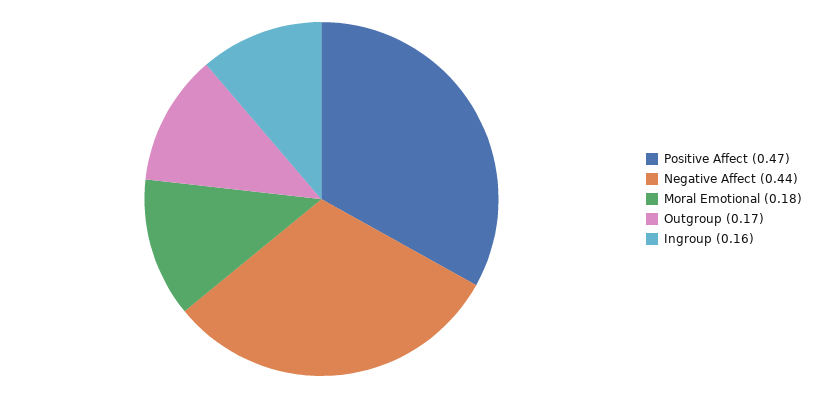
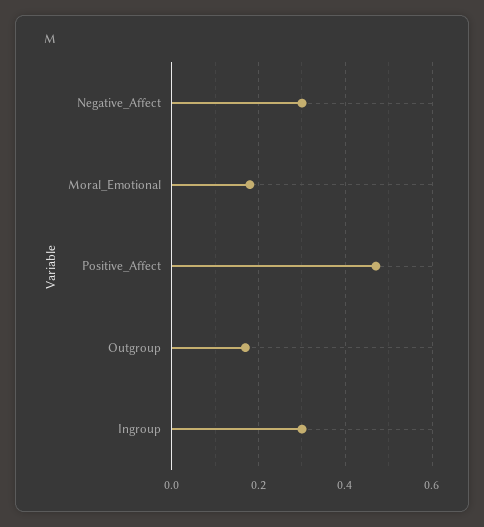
Negative Affect: 0.44 -> 0.3
Ingroup: 0.16 -> 0.3

